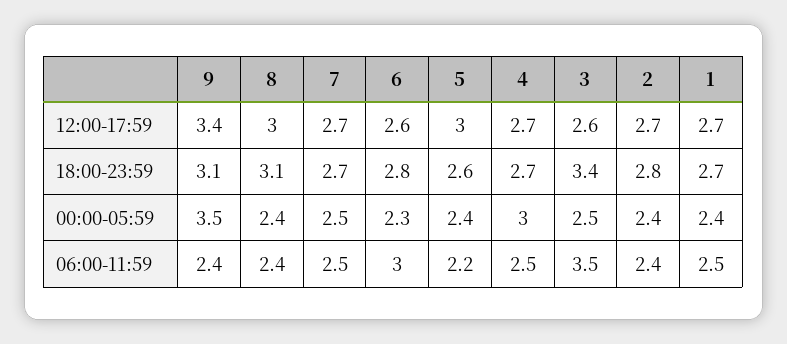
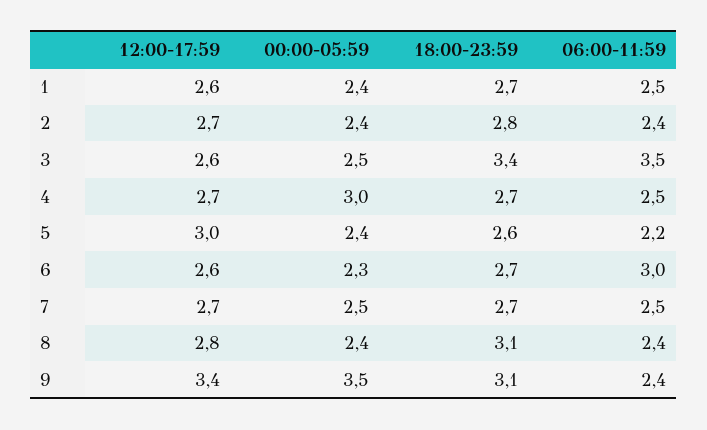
8, 12:00-17:59: 3 -> 2.8
1, 12:00-17:59: 2.7 -> 2.6
6, 18:00-23:59: 2.8 -> 2.7

